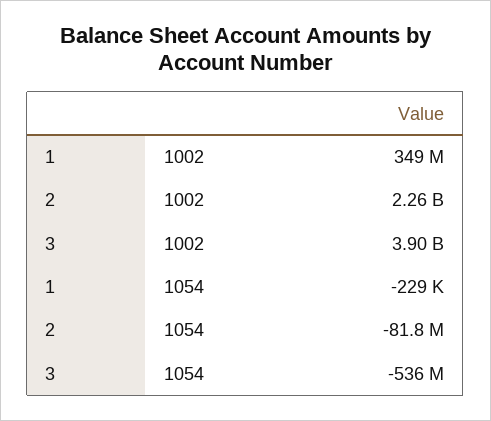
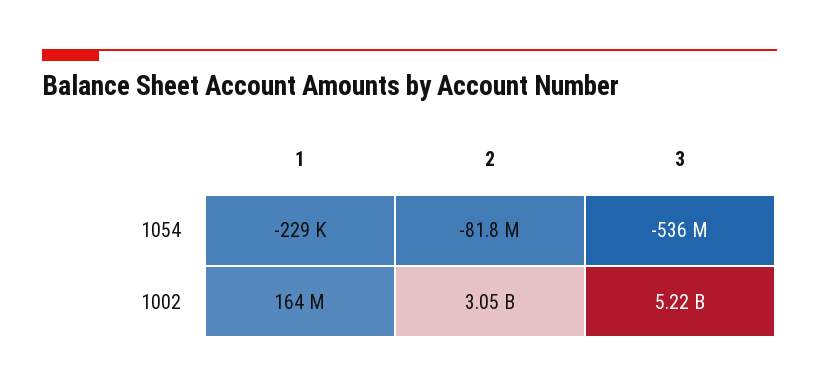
1, 1002: 349000000 -> 164000000
2, 1002: 2260000000 -> 3050000000
3, 1002: 3900000000 -> 5220000000

